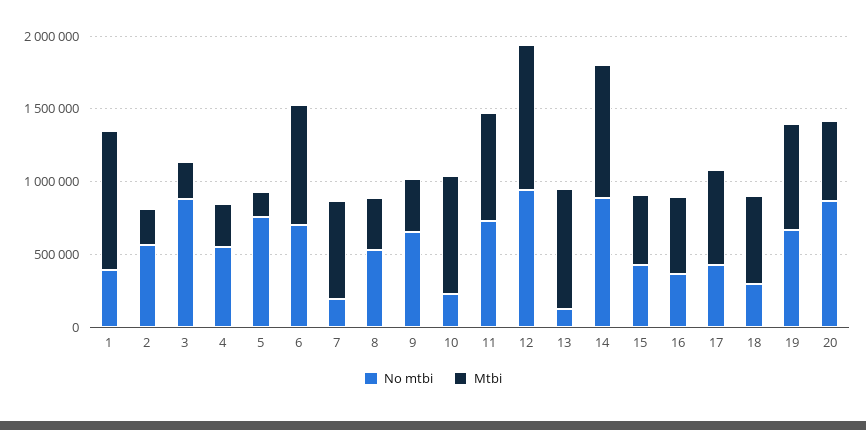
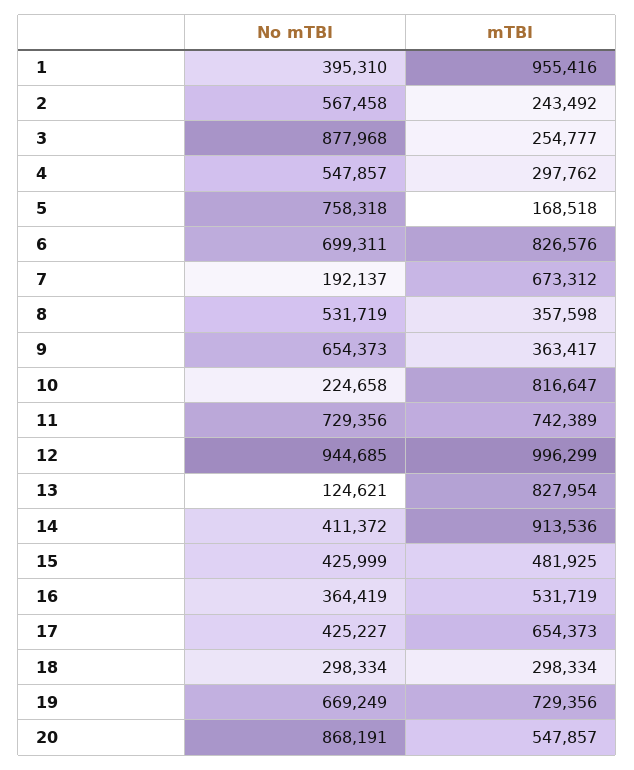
No mtbi, 14: 900000 -> 411372
Mtbi, 18: 600000 -> 298334

